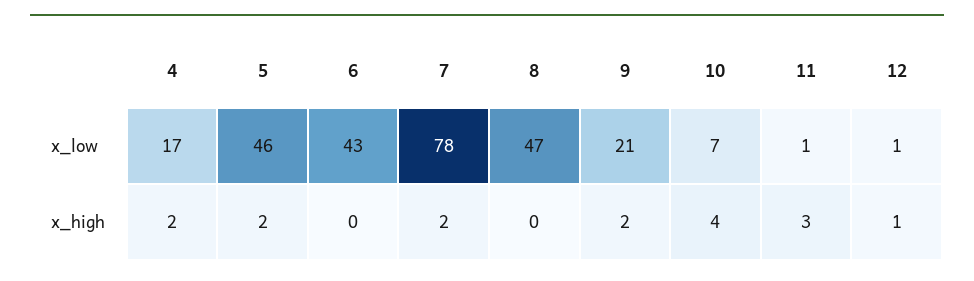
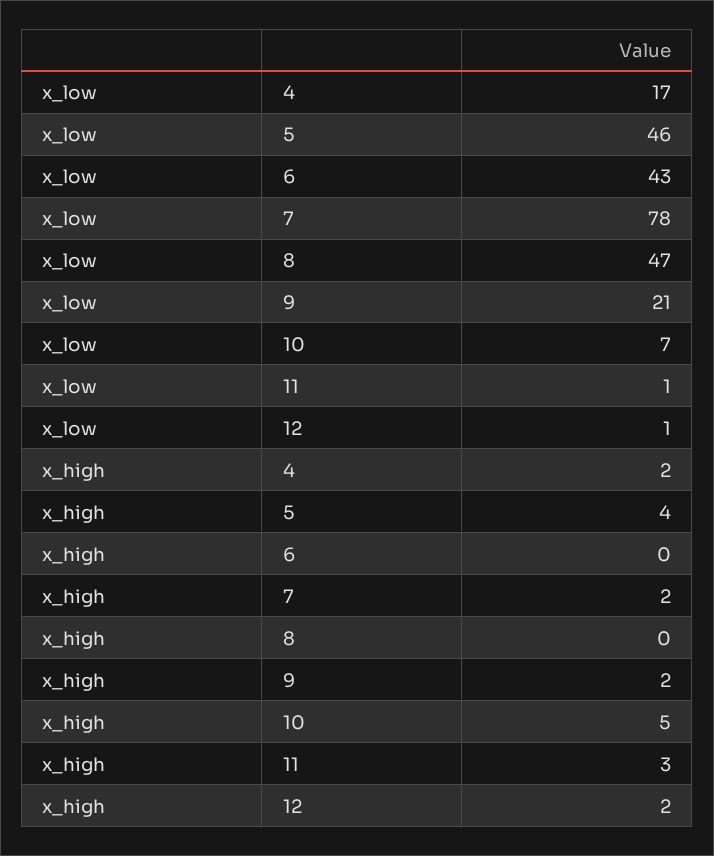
5, x_high: 2 -> 4
10, x_high: 4 -> 5
12, x_high: 1 -> 2

